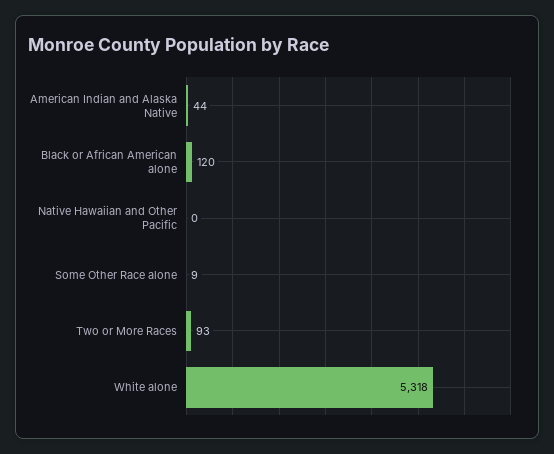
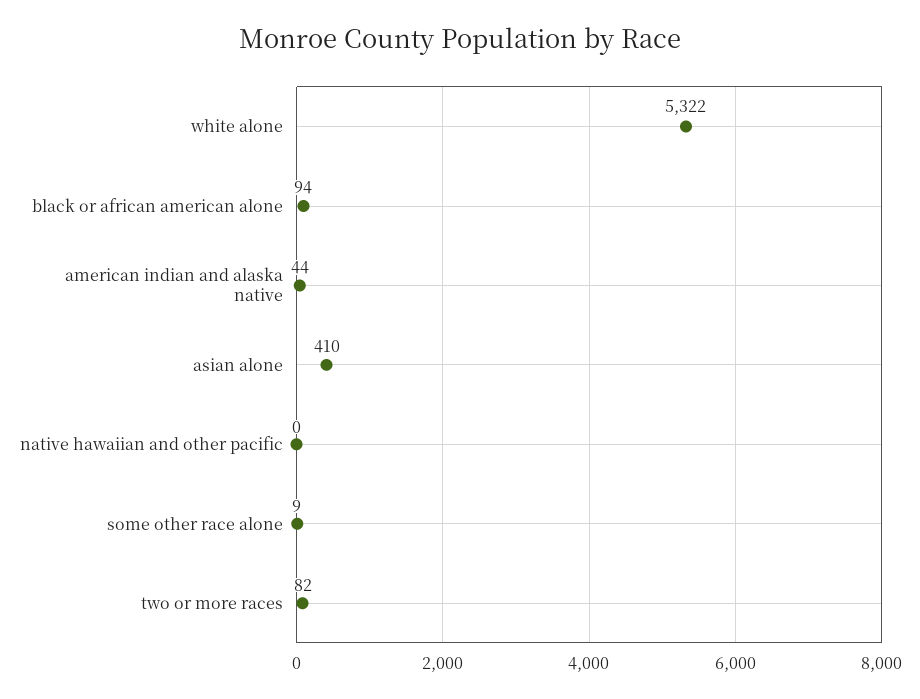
Black or African American alone: 120 -> 94
Two or More Races: 93 -> 82
White alone: 5318 -> 5322
asian alone: none -> 410

